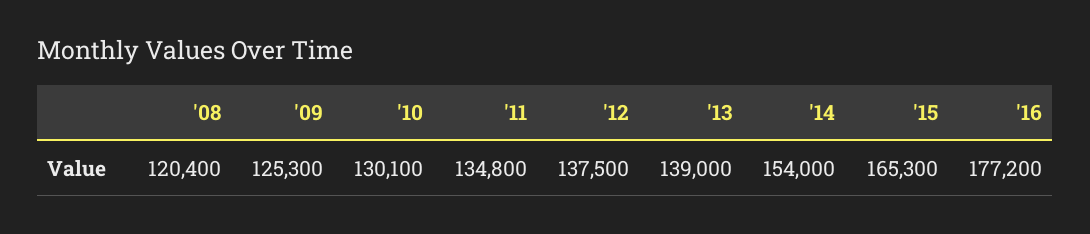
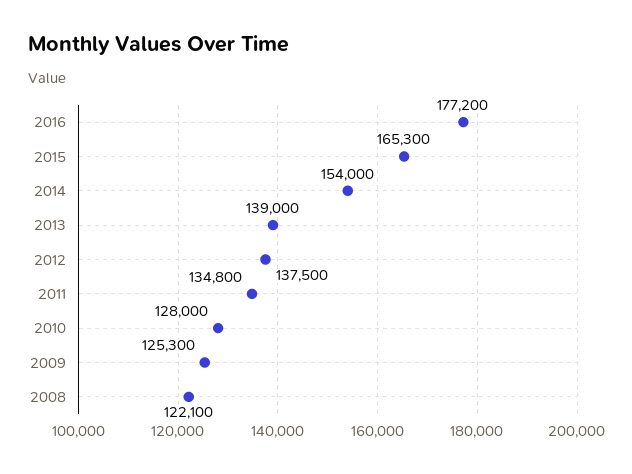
'08: 120400 -> 122100
'10: 130100 -> 128000

